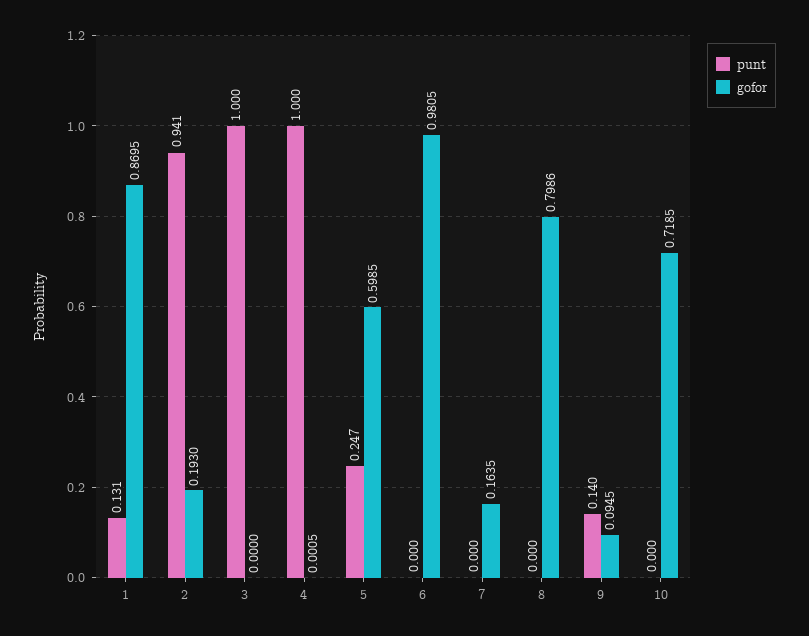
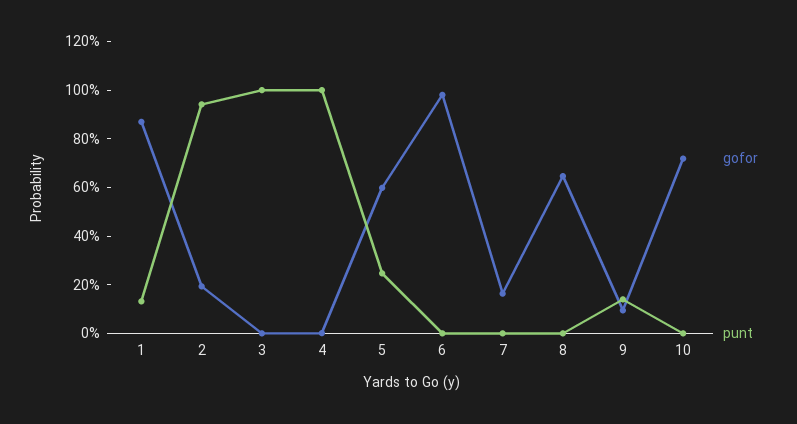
gofor, 8: 0.7986 -> 0.65

